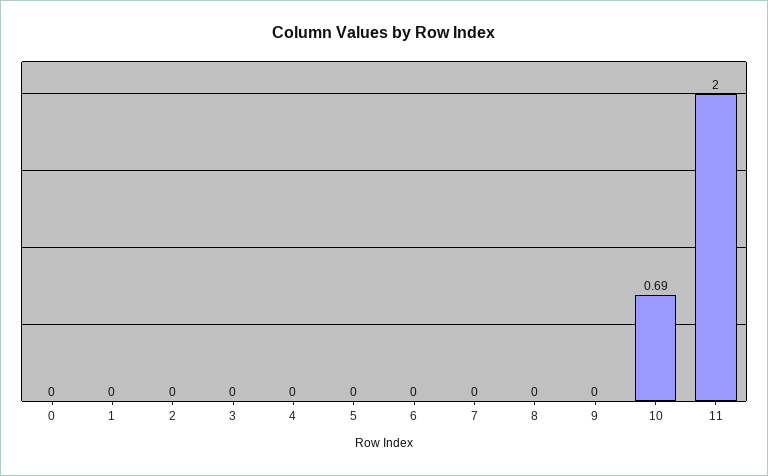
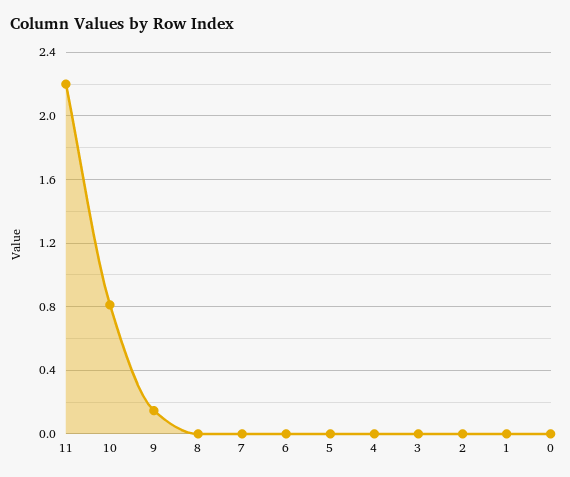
9: 0 -> 0.15
10: 0.69 -> 0.8
11: 2 -> 2.2

